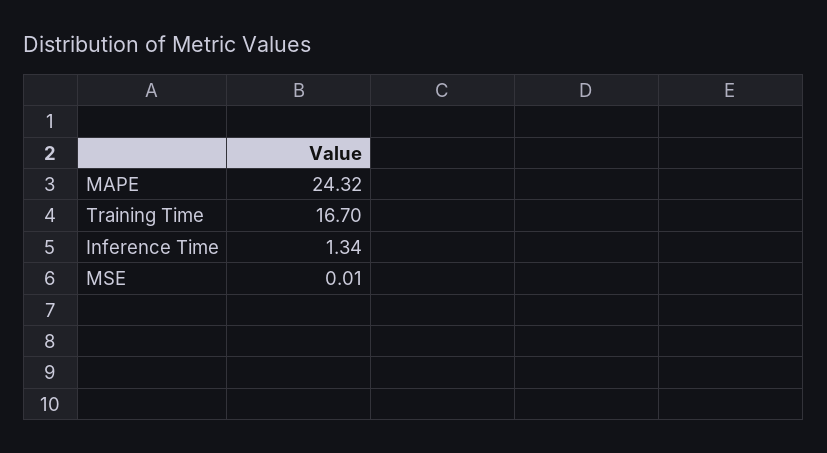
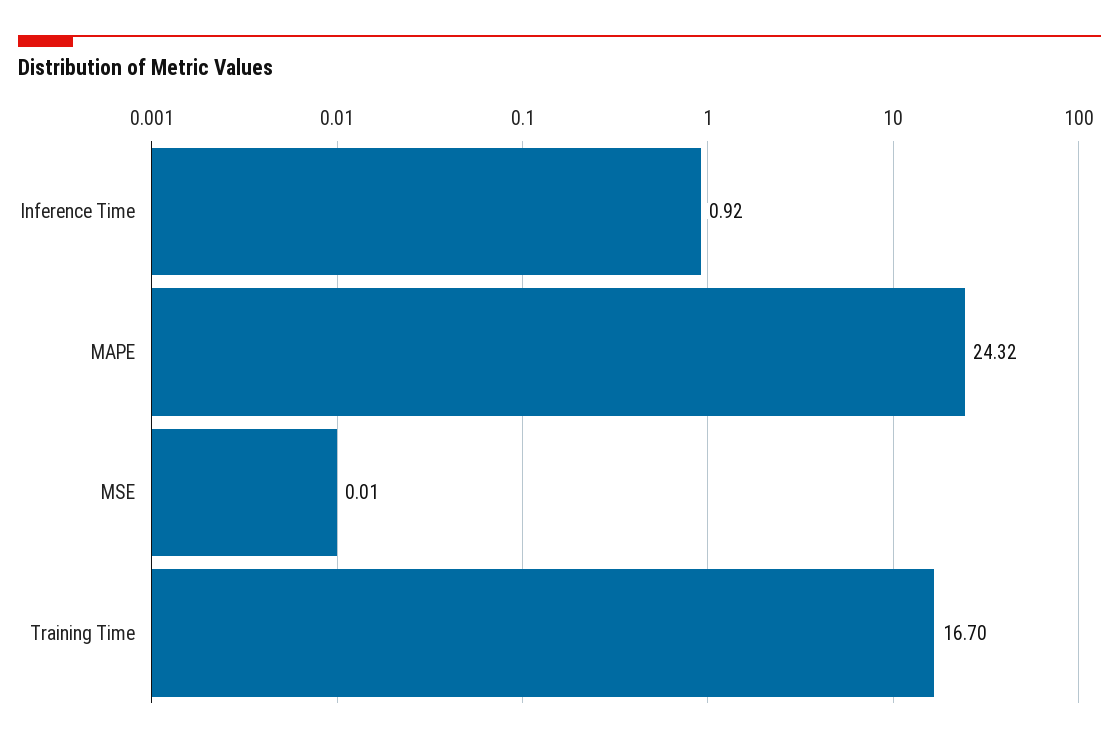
Inference Time: 1.34 -> 0.92

